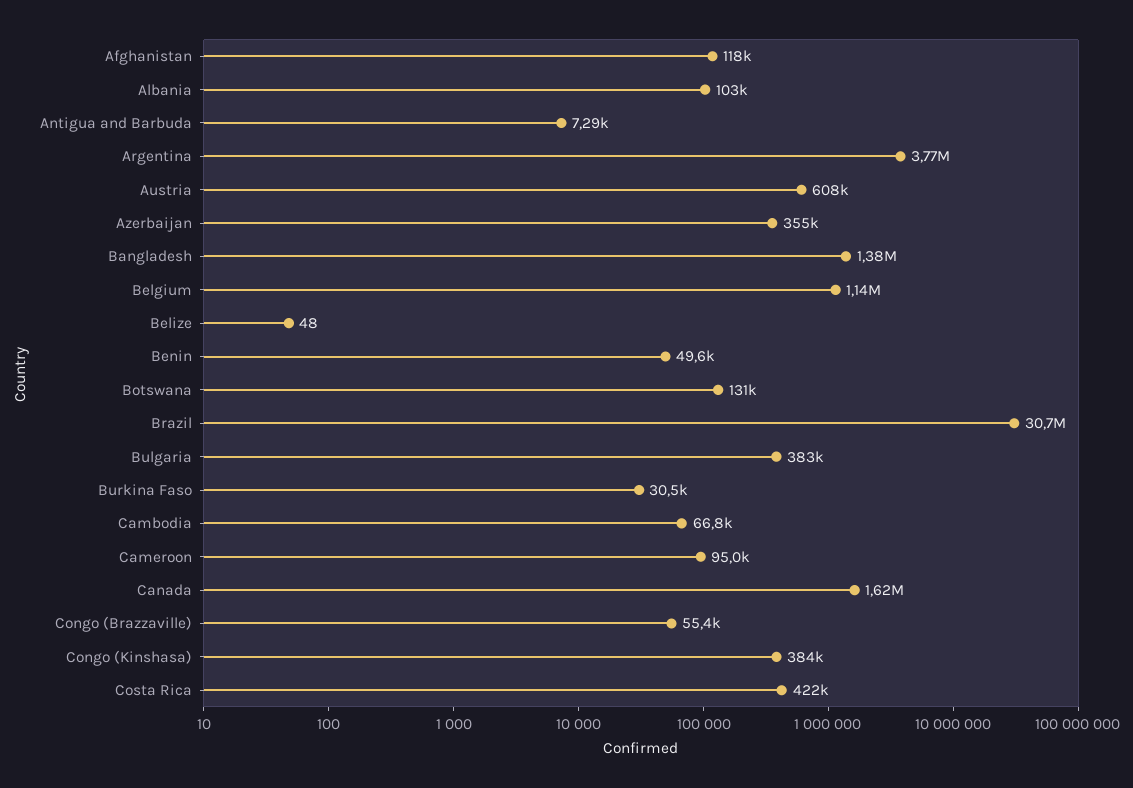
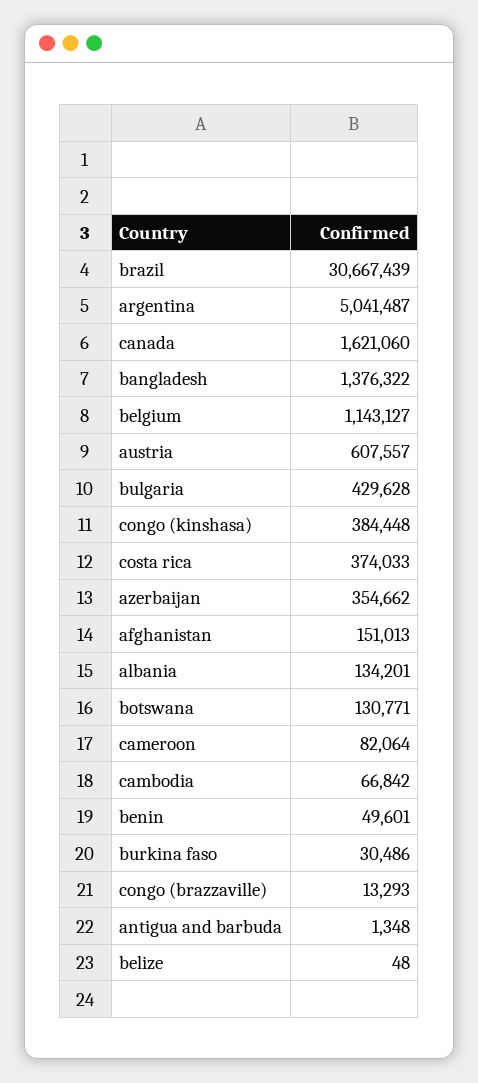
Afghanistan: 118000 -> 151013
Albania: 103000 -> 134201
Antigua and Barbuda: 7290 -> 1348
Argentina: 3770000 -> 5041487
Bulgaria: 383000 -> 429628
Cameroon: 95000 -> 82064
Congo (Brazzaville): 55400 -> 13293
Costa Rica: 422000 -> 374033

